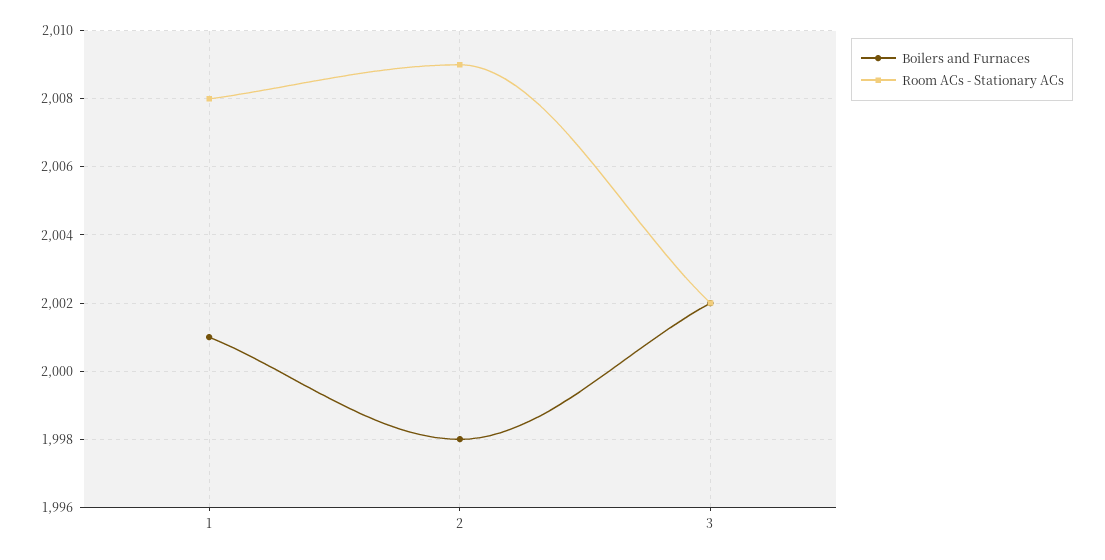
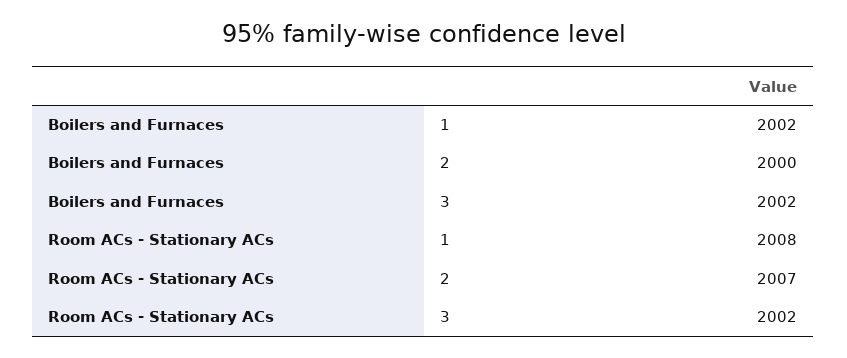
Boilers and Furnaces, 1: 2001 -> 2002
Boilers and Furnaces, 2: 1998 -> 2000
Room ACs - Stationary ACs, 2: 2009 -> 2007

